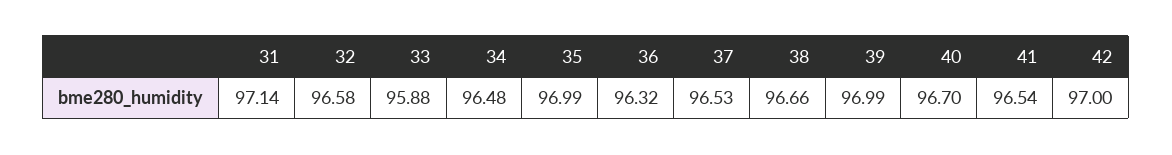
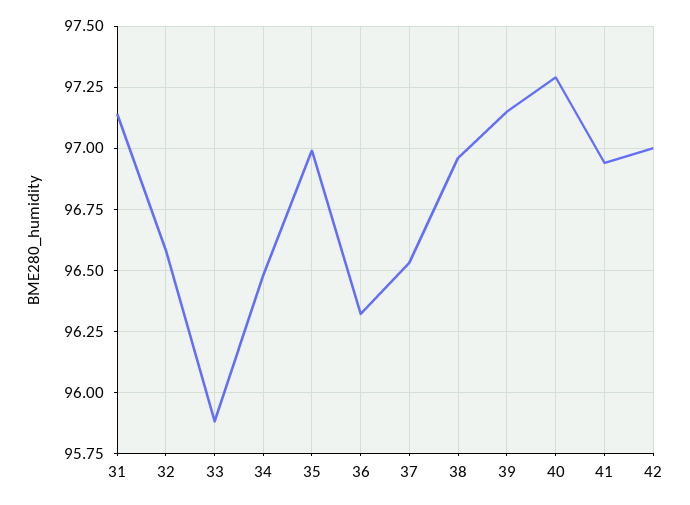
38: 96.66 -> 96.95
39: 96.99 -> 97.15
40: 96.7 -> 97.3
41: 96.54 -> 96.95

